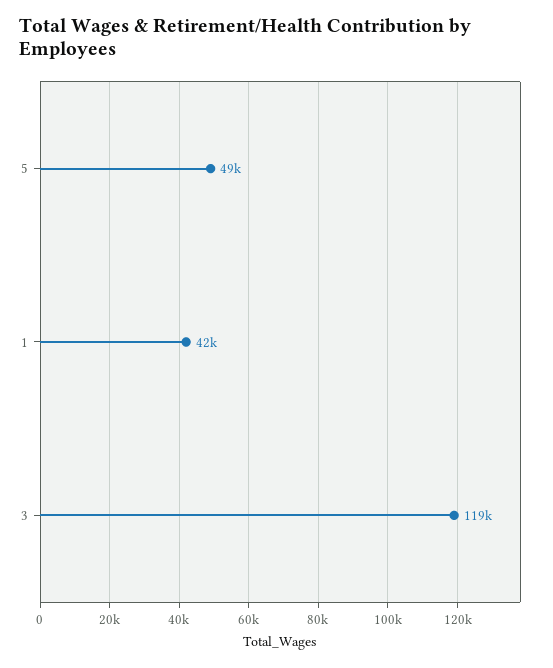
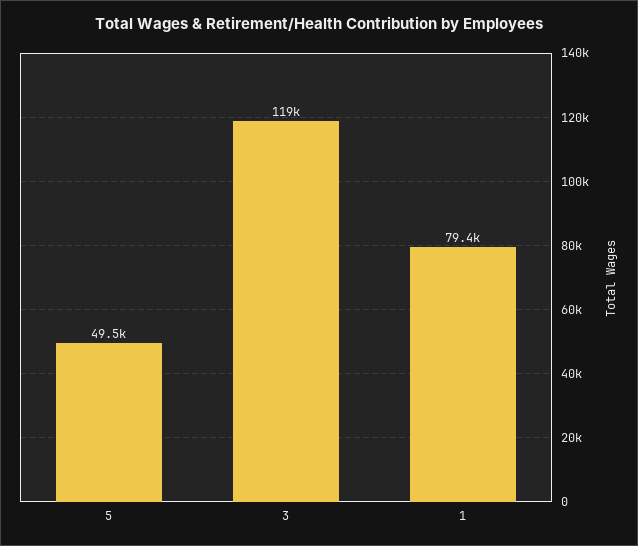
1: 42000 -> 79400

